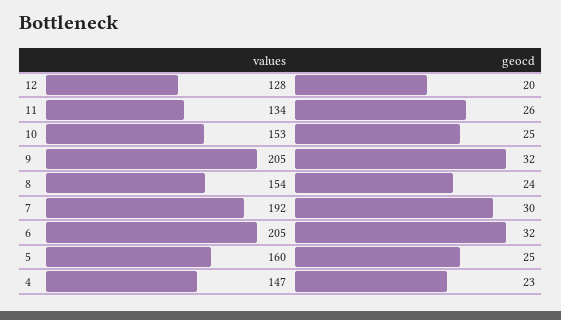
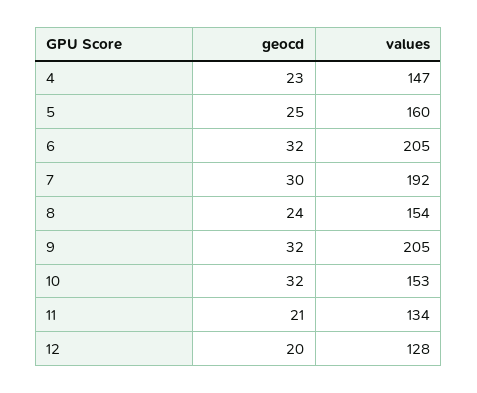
geocd, 11: 26 -> 21
geocd, 10: 25 -> 32

